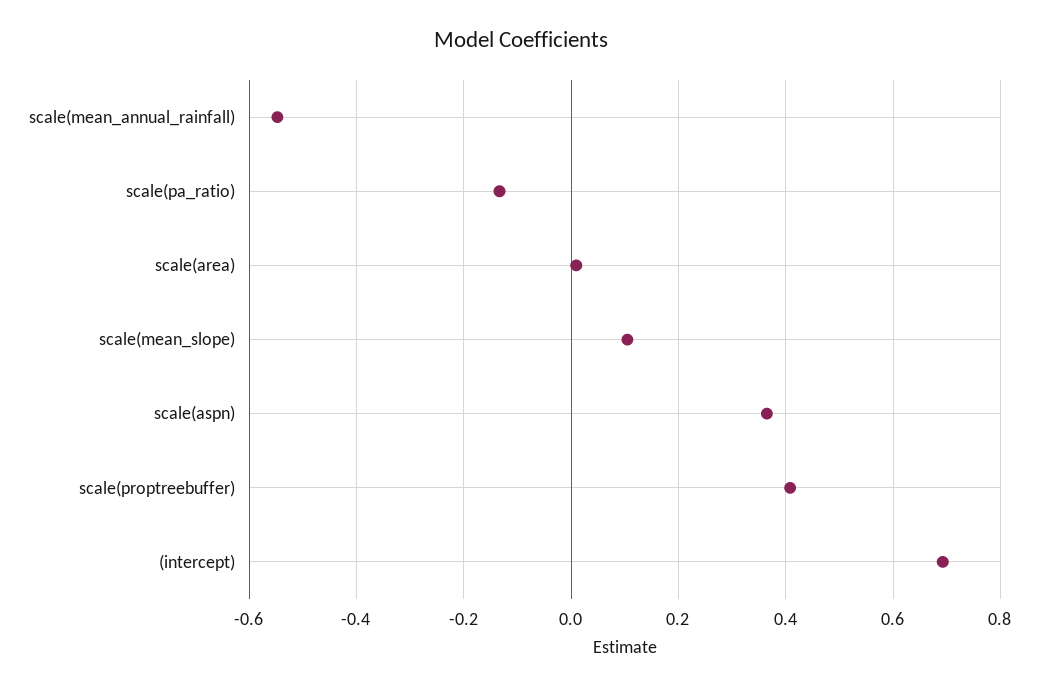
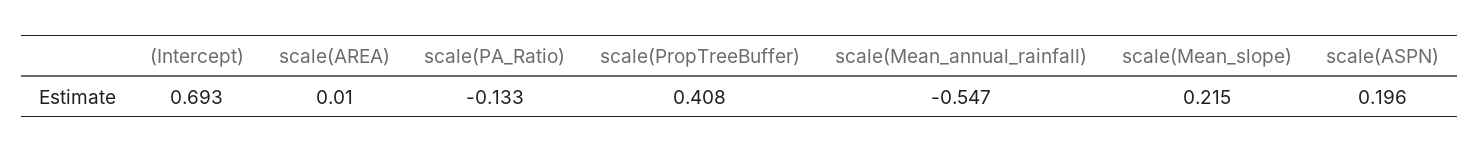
scale(mean_slope): 0.1 -> 0.215
scale(aspn): 0.36 -> 0.196

